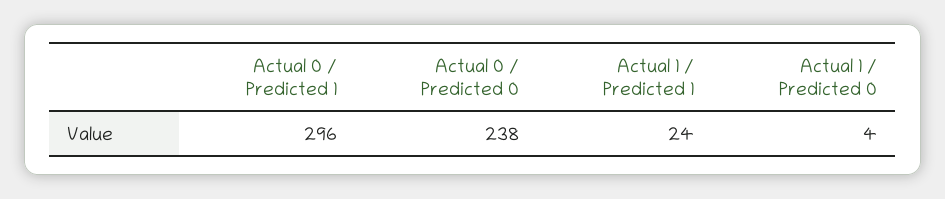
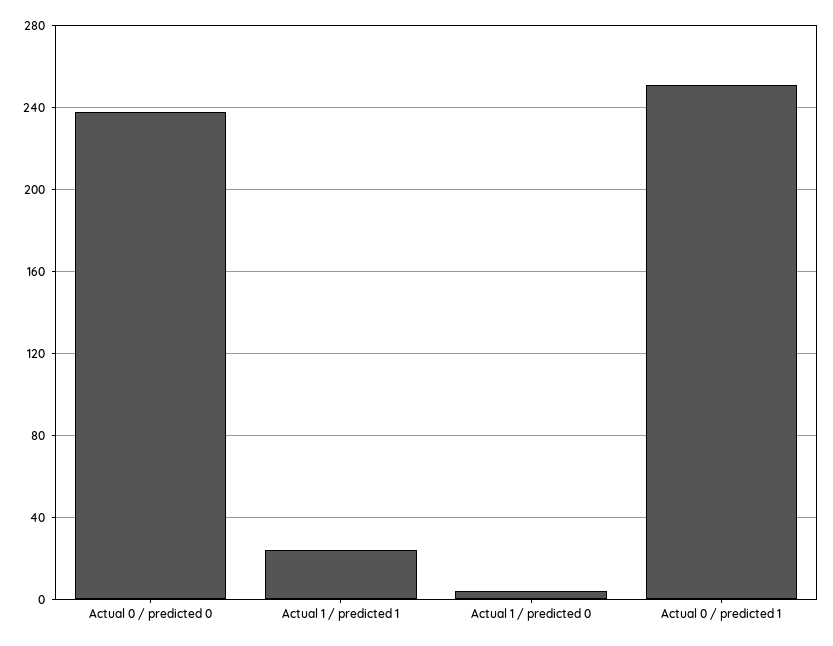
Actual 0 / Predicted 1: 296 -> 250

